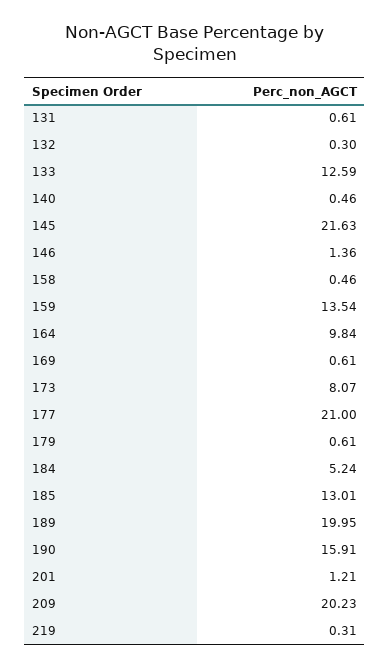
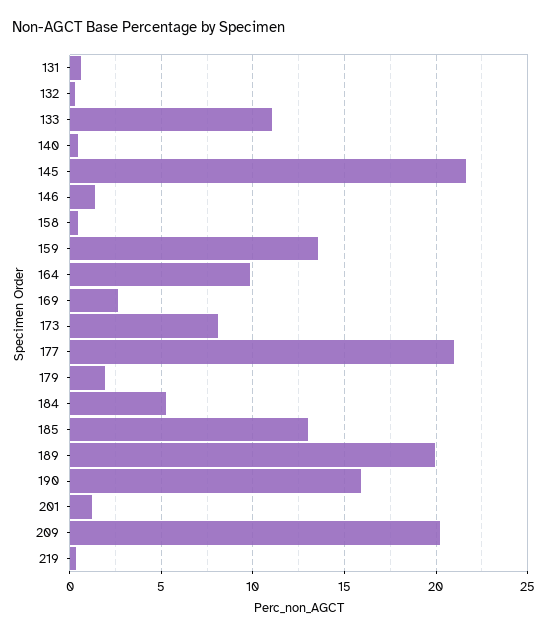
133: 12.59 -> 11
169: 0.61 -> 2.5
179: 0.61 -> 2

